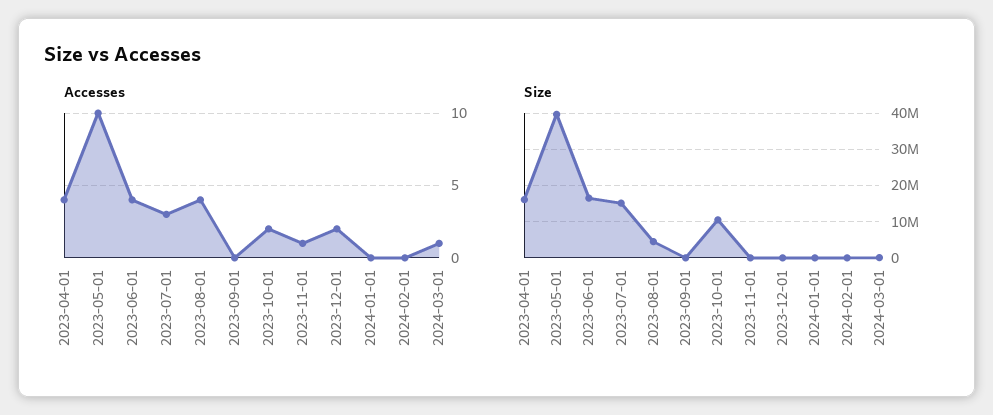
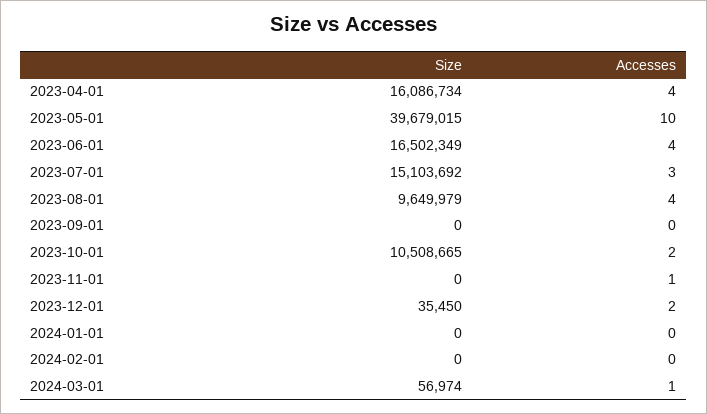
Size, 2023-08-01: 4000000 -> 9649979

